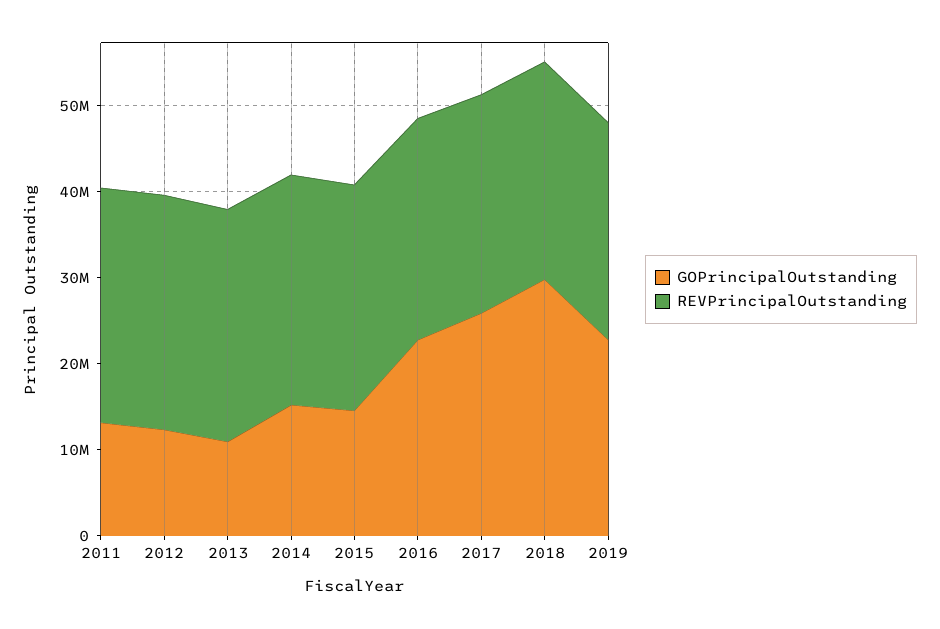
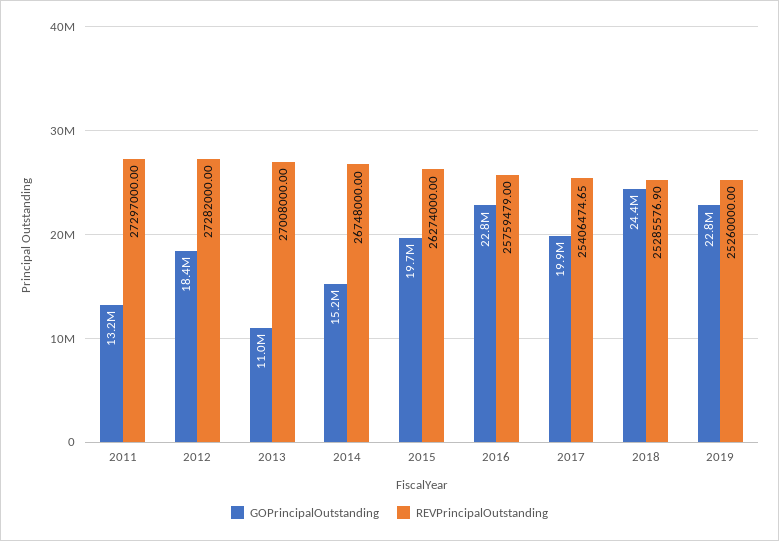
GOPrincipalOutstanding, 2012: 12000000 -> 18400000
GOPrincipalOutstanding, 2015: 14000000 -> 19700000
GOPrincipalOutstanding, 2017: 26000000 -> 19900000
GOPrincipalOutstanding, 2018: 30000000 -> 24400000

